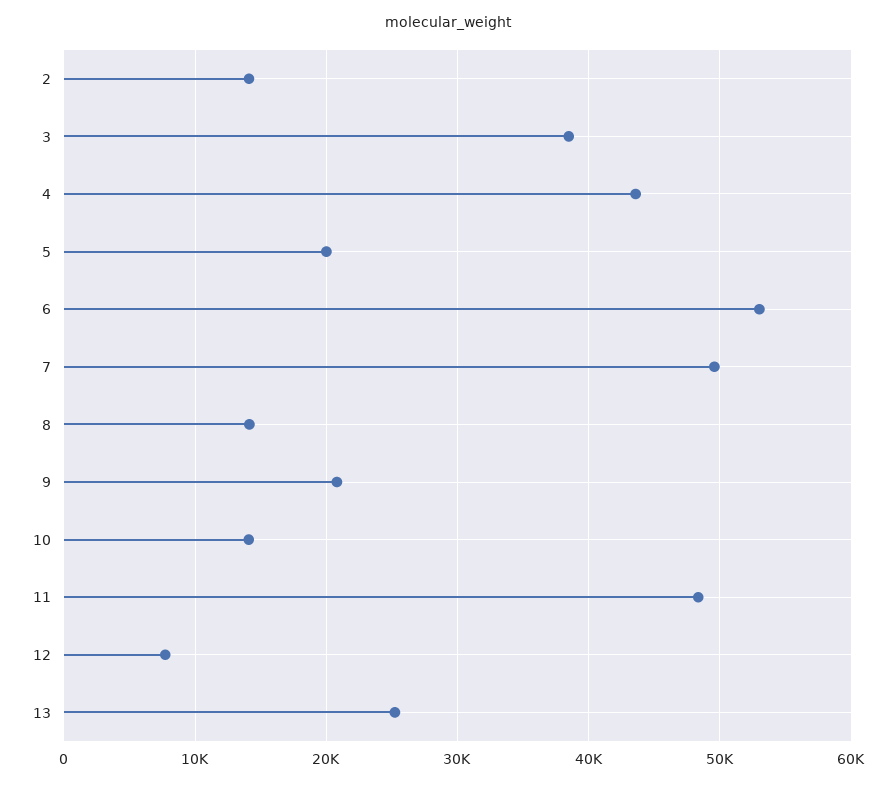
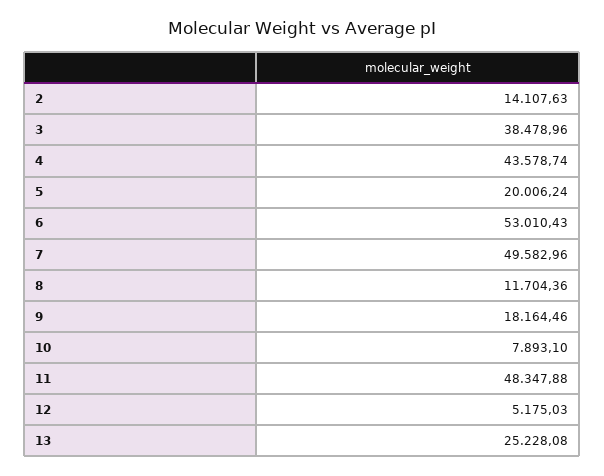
8: 14000 -> 11704.36
9: 21000 -> 18164.46
10: 14000 -> 7893.1
12: 8000 -> 5175.03

